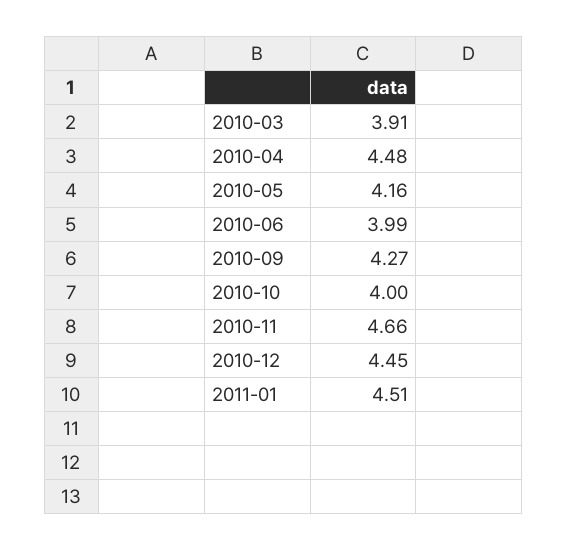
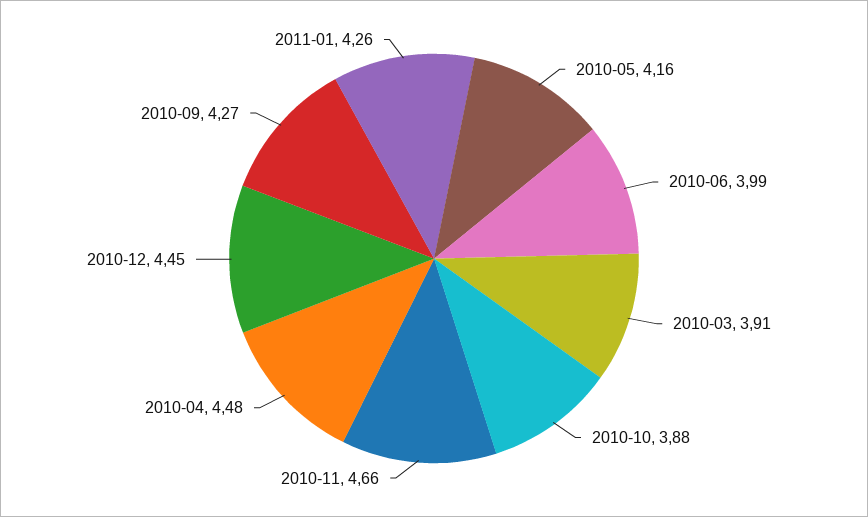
2010-10: 4 -> 3.88
2011-01: 4.51 -> 4.26

